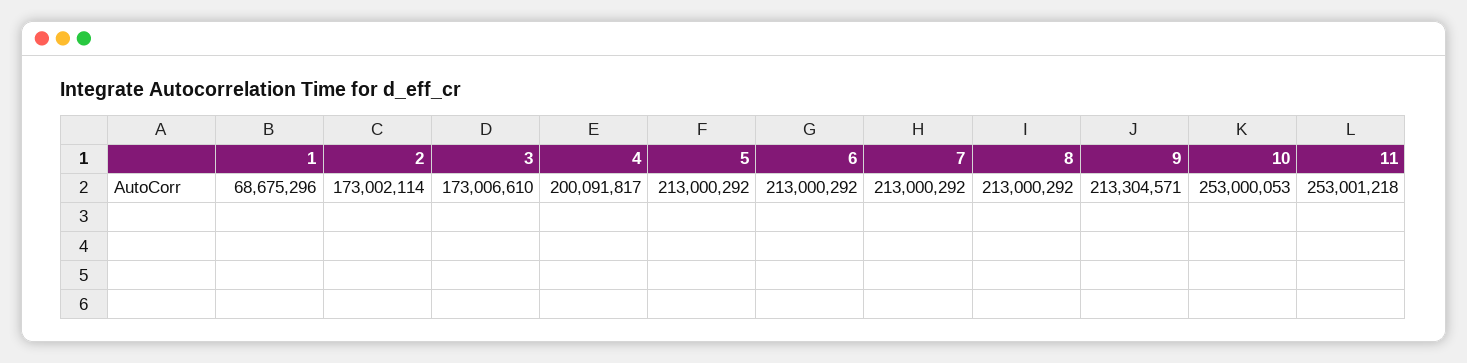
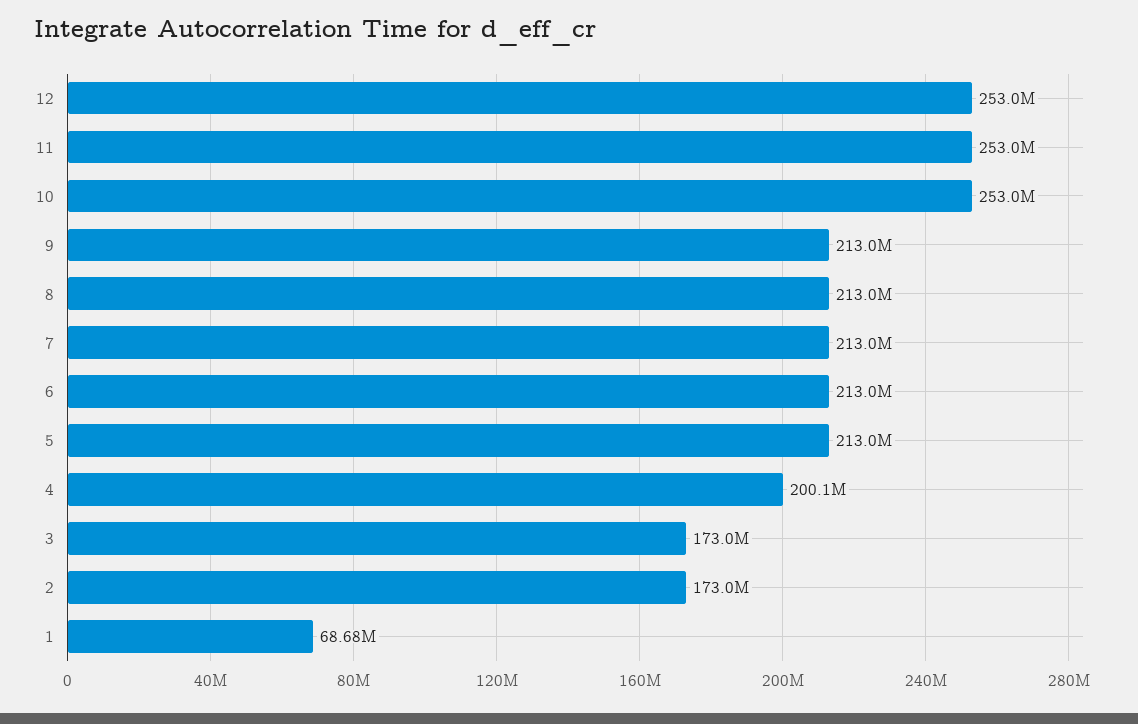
9: 213304571 -> 213000000
12: none -> 253000000

